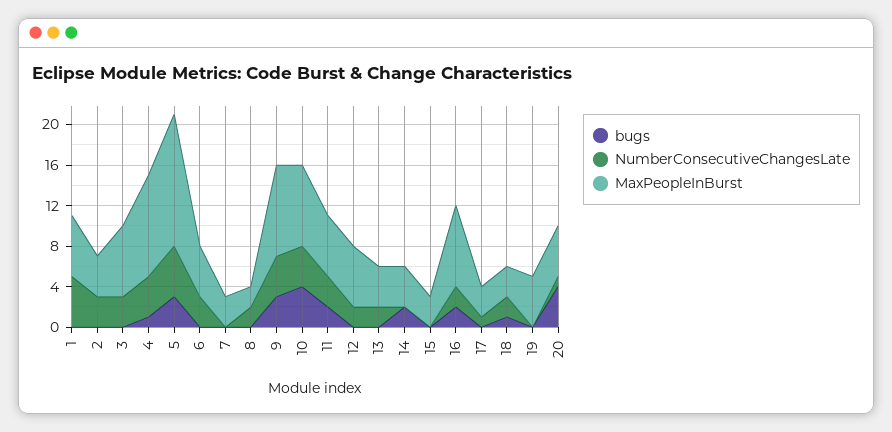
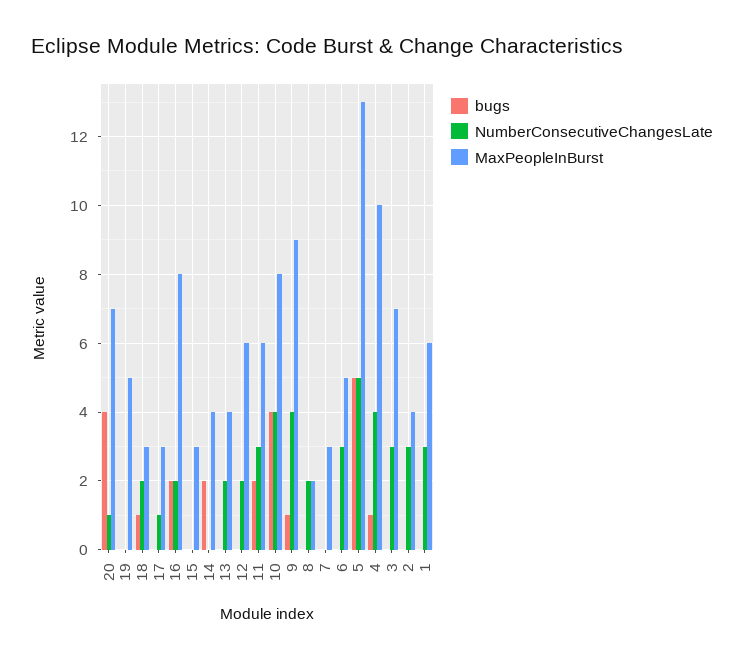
NumberConsecutiveChangesLate, 1: 5 -> 3
bugs, 5: 3 -> 5
bugs, 9: 3 -> 1
MaxPeopleInBurst, 20: 5 -> 7

